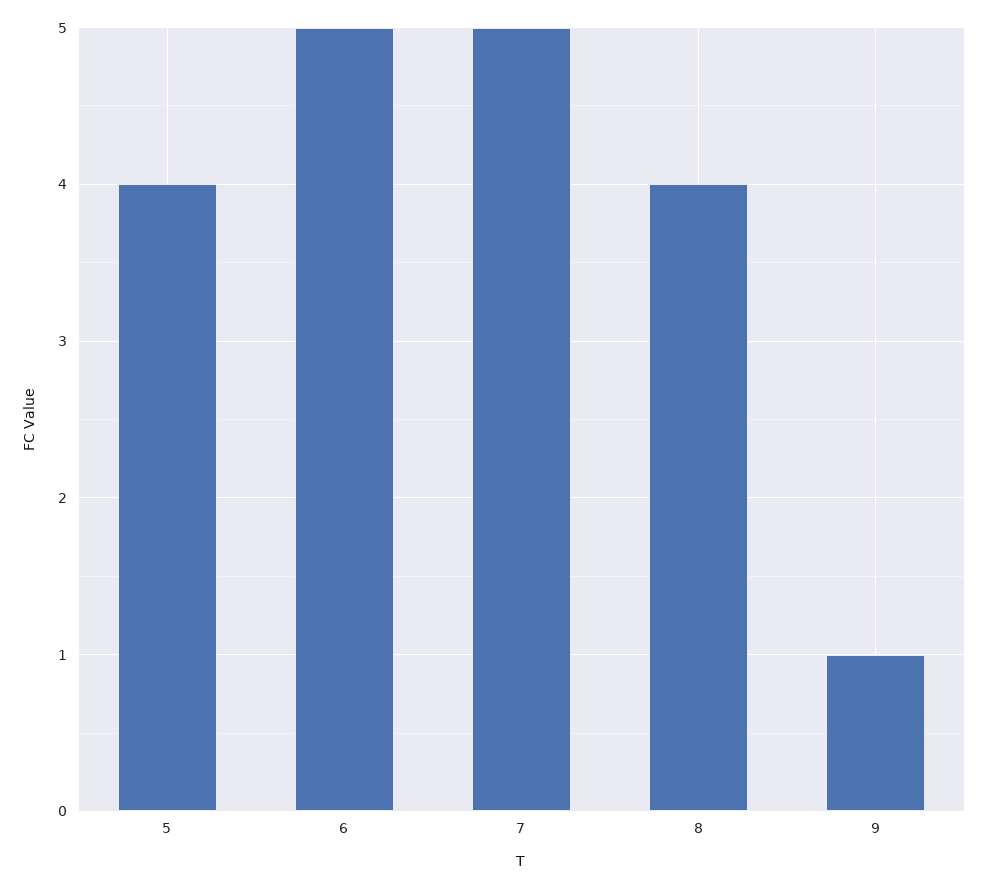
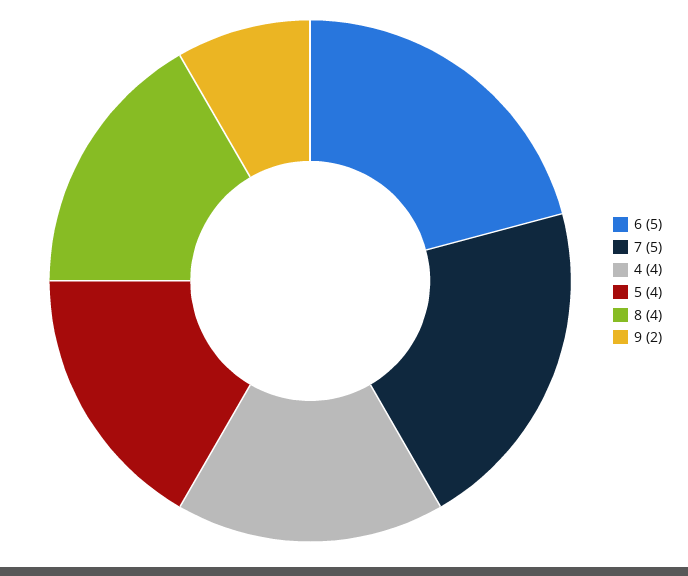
9: 1 -> 2
4: none -> 4

